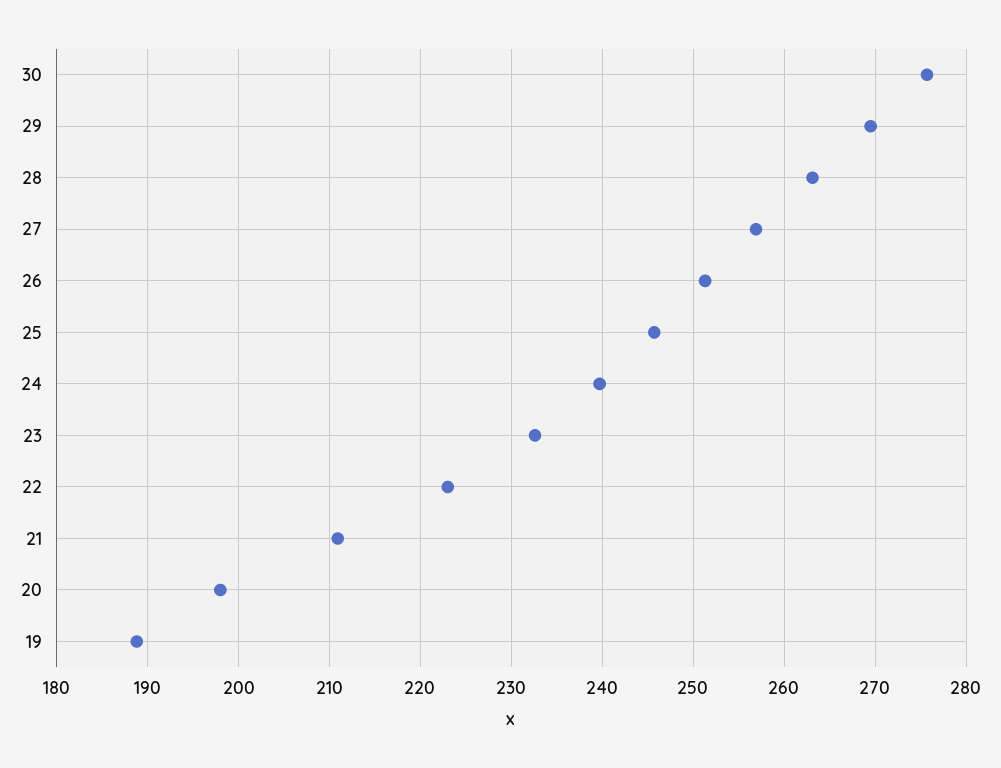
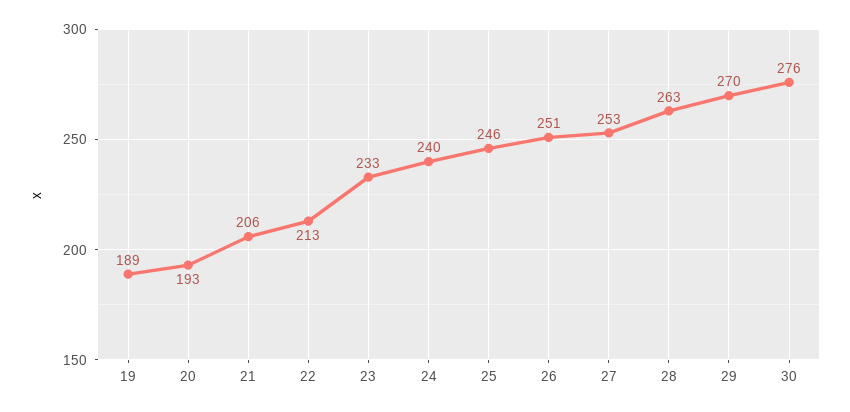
27: 257 -> 253
22: 223 -> 213
21: 211 -> 206
20: 198 -> 193

